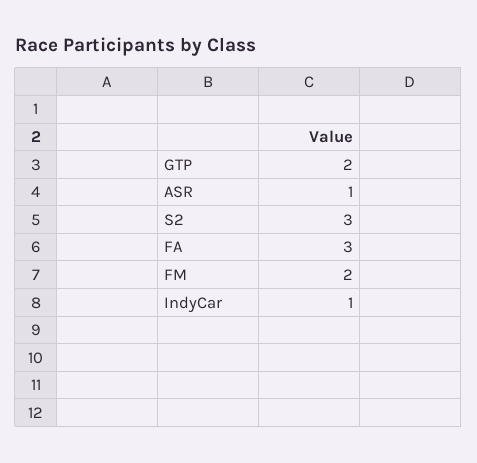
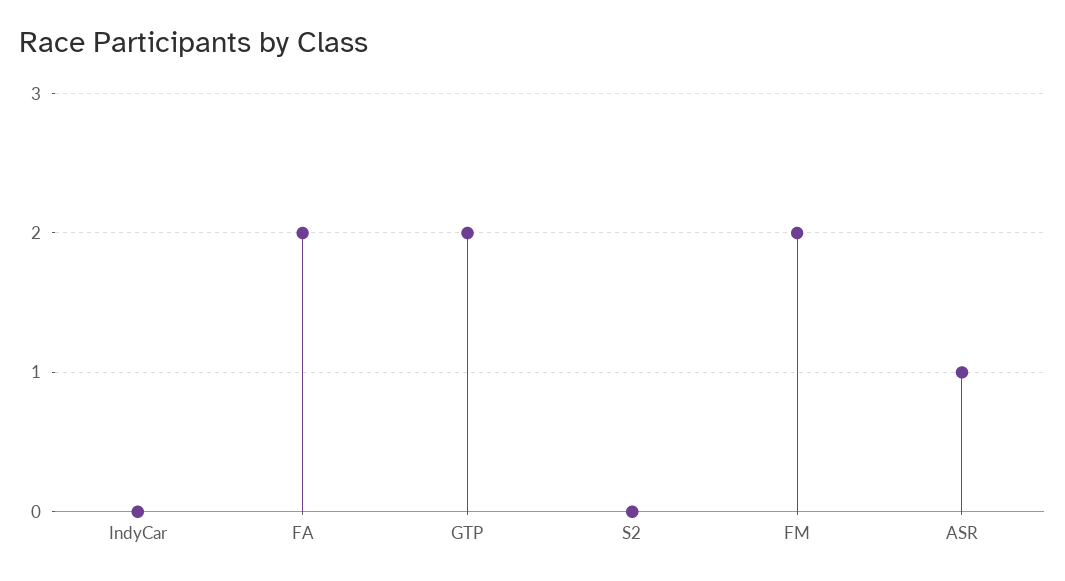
S2: 3 -> 0
FA: 3 -> 2
IndyCar: 1 -> 0

